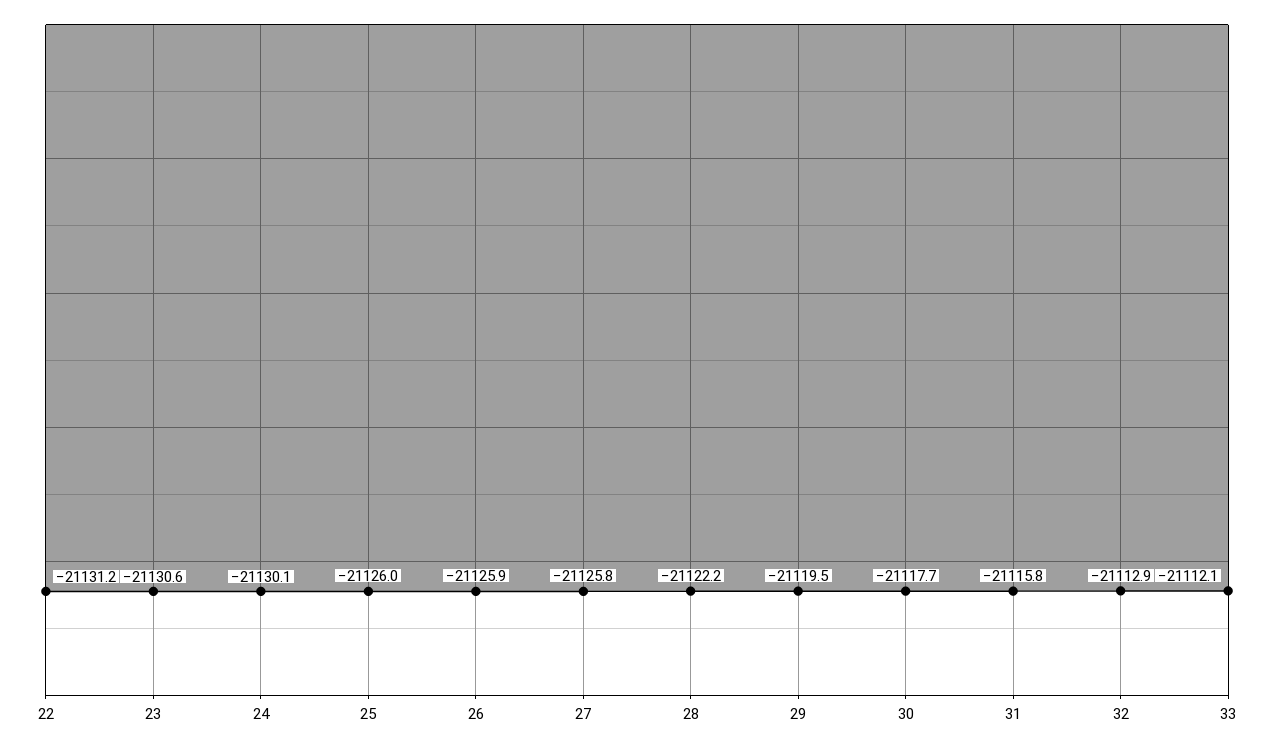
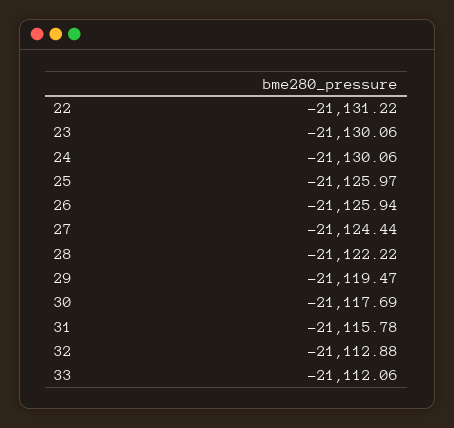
23: -21130.6 -> -21130.06
27: -21125.8 -> -21124.44

